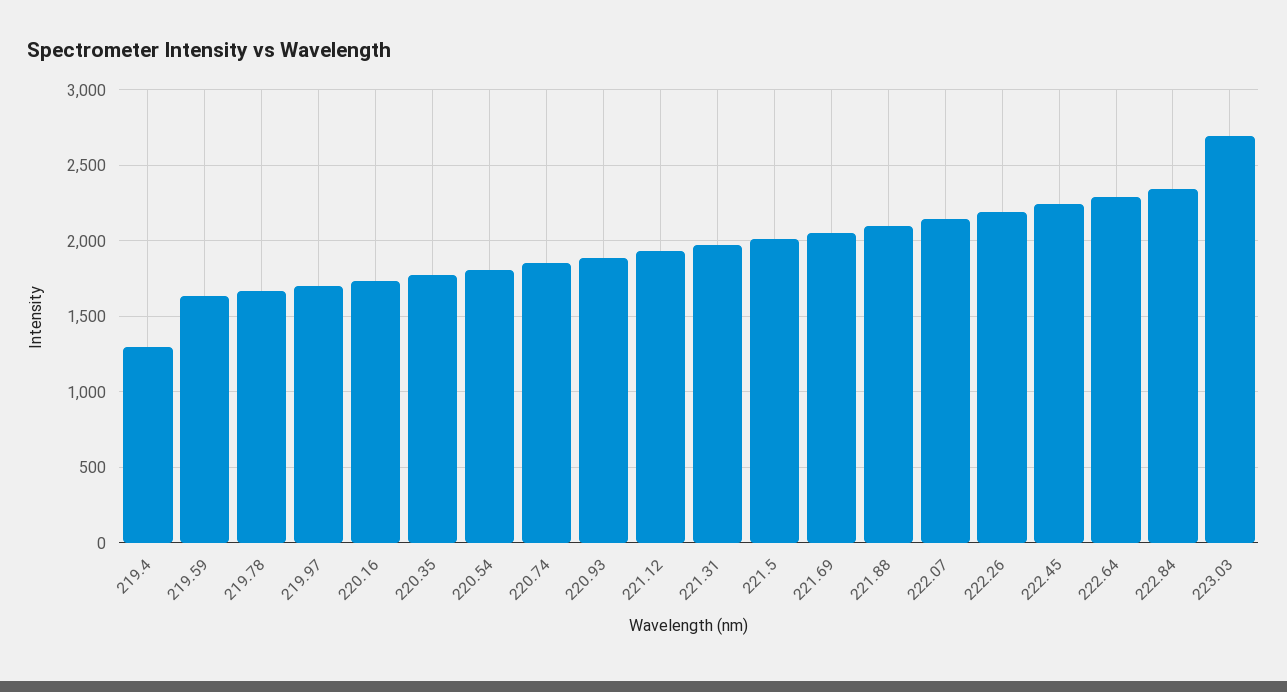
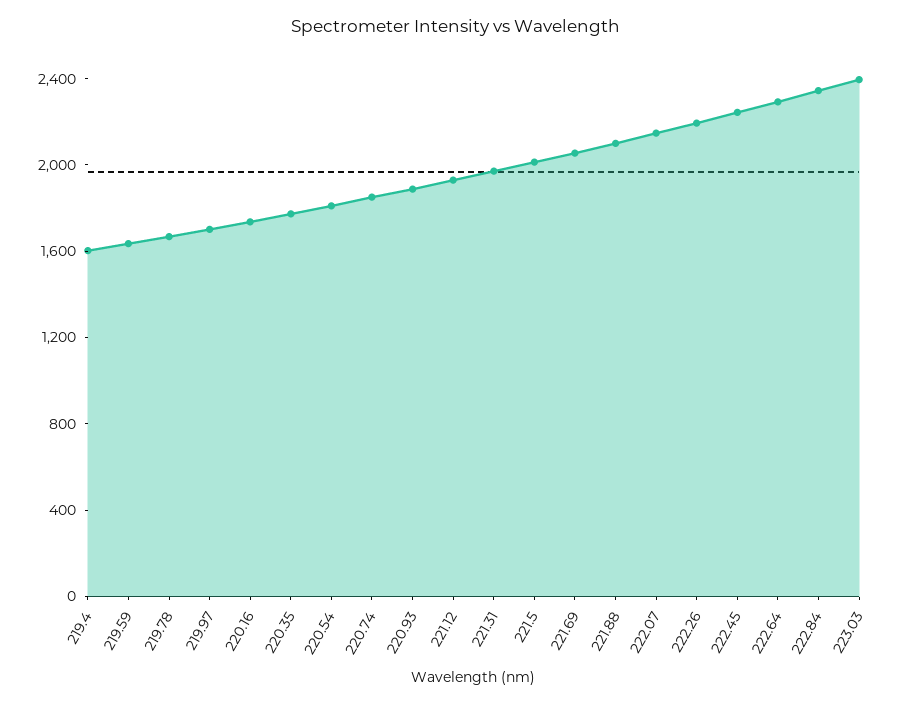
219.4: 1300 -> 1600
223.03: 2700 -> 2400

